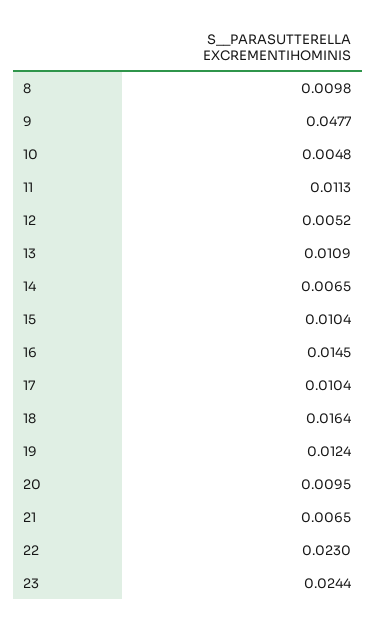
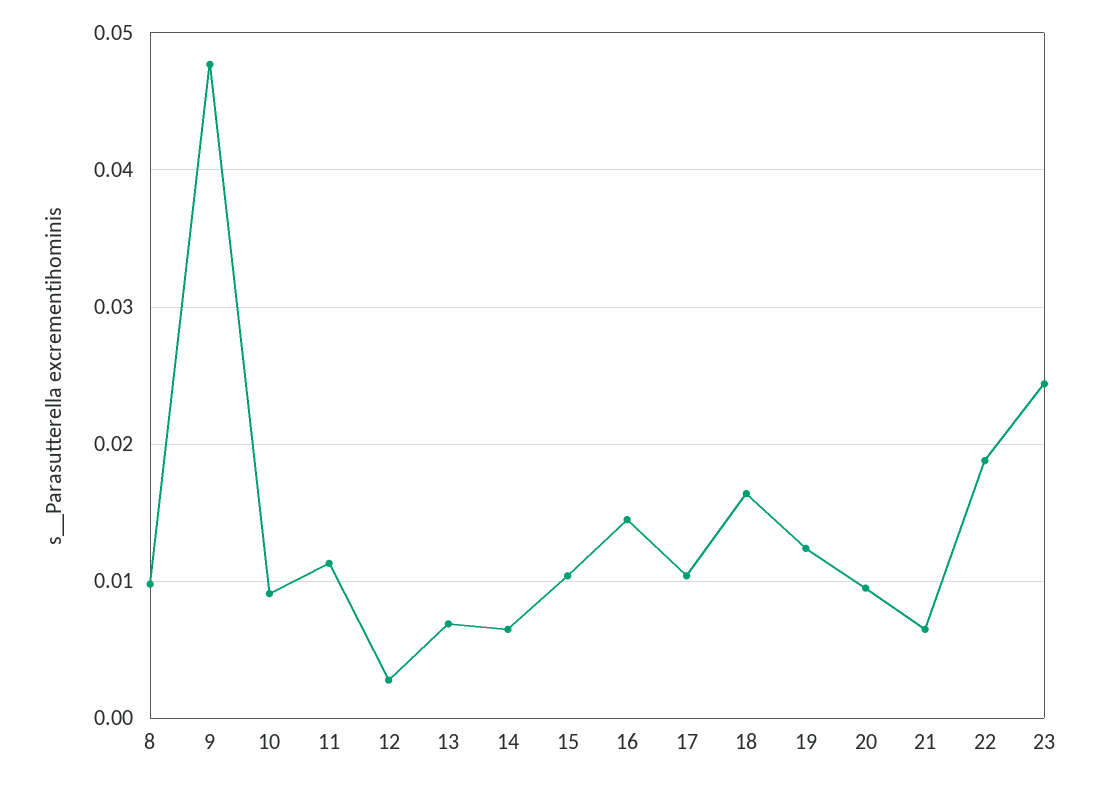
10: 0.0048 -> 0.009
12: 0.0052 -> 0.003
13: 0.0109 -> 0.007
22: 0.023 -> 0.019

